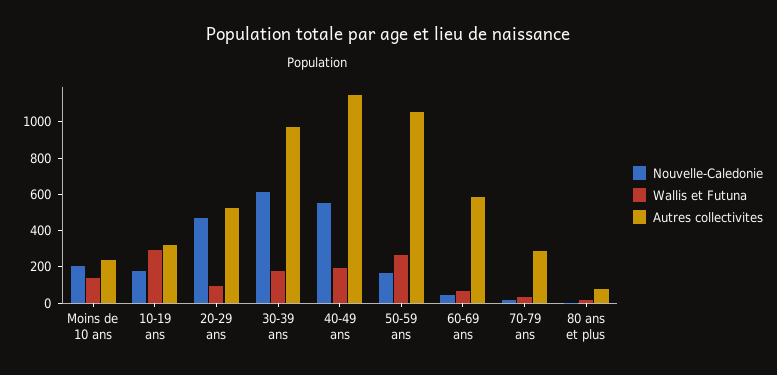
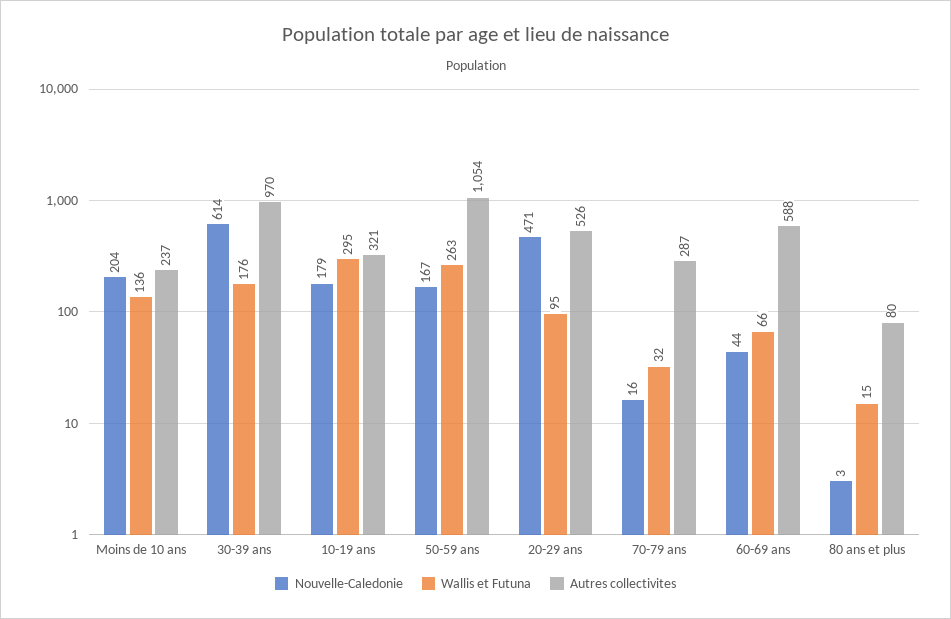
Nouvelle-Caledonie, 40-49 ans: 550 -> none
Wallis et Futuna, 40-49 ans: 200 -> none
Autres collectivites, 40-49 ans: 1150 -> none

